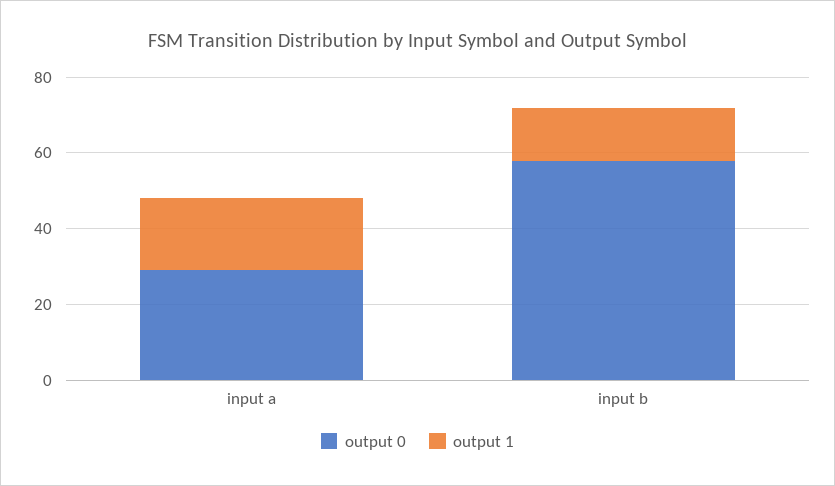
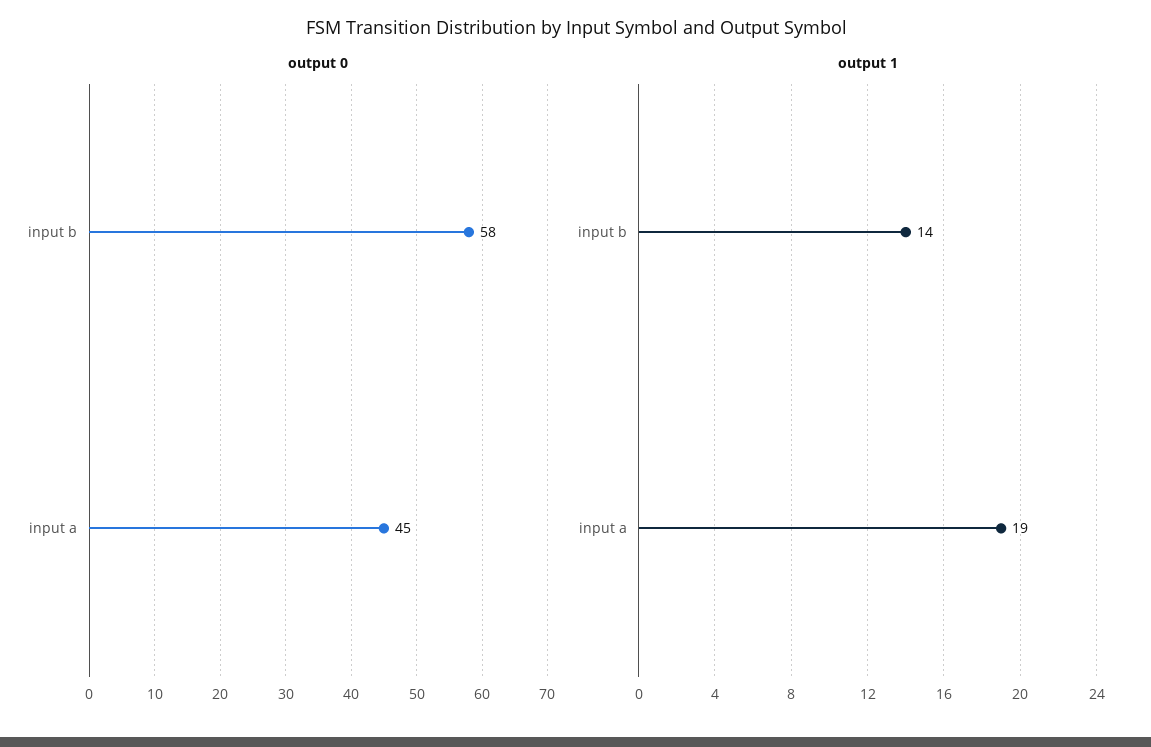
output 0, input a: 30 -> 45

